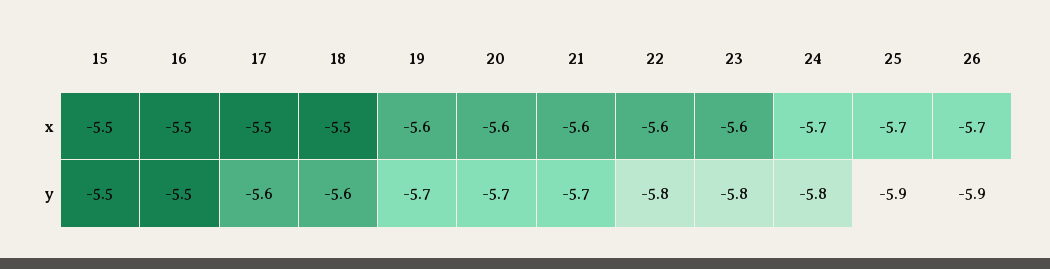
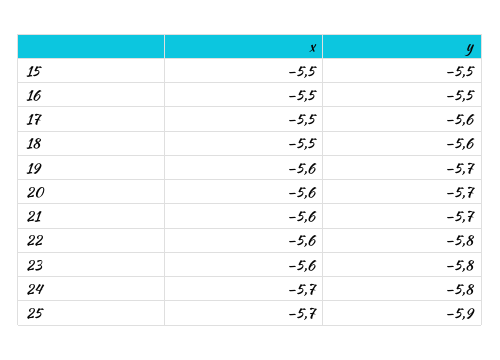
26, x: -5.7 -> none
26, y: -5.9 -> none

